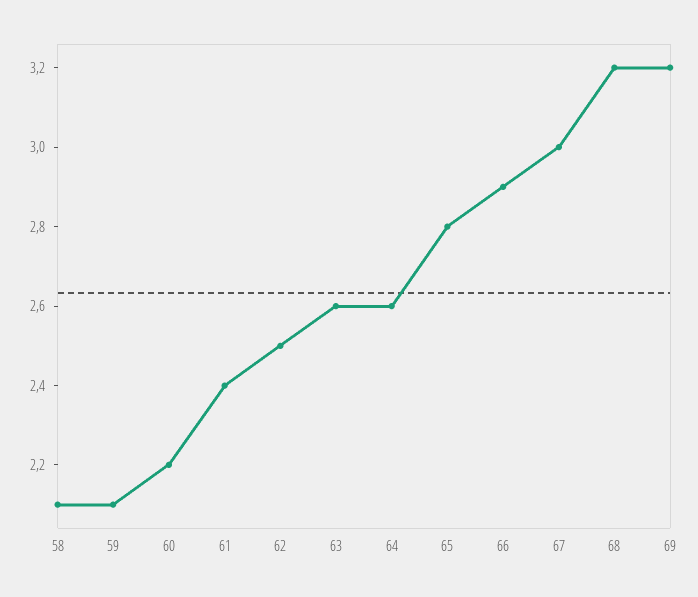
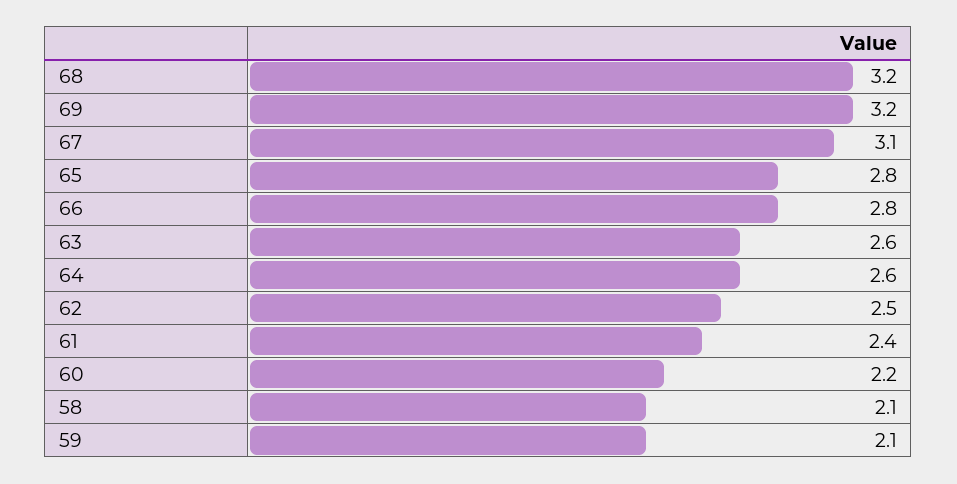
66: 2.9 -> 2.8
67: 3 -> 3.1

